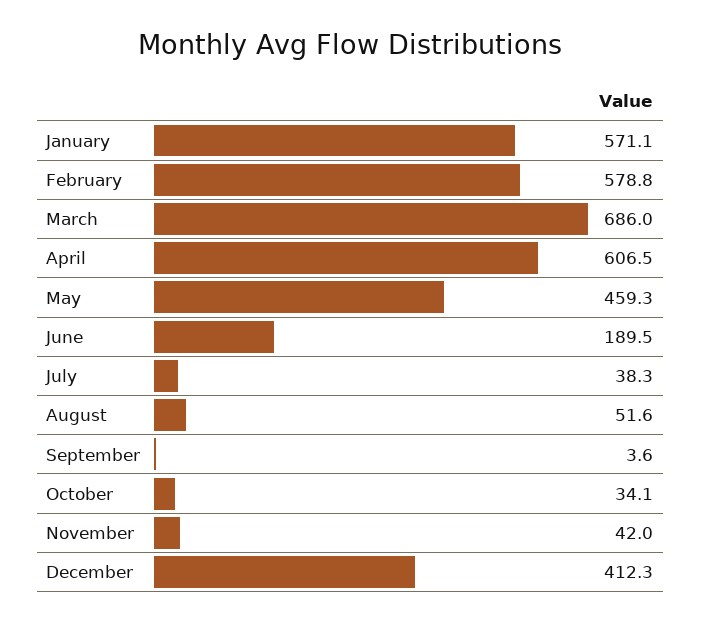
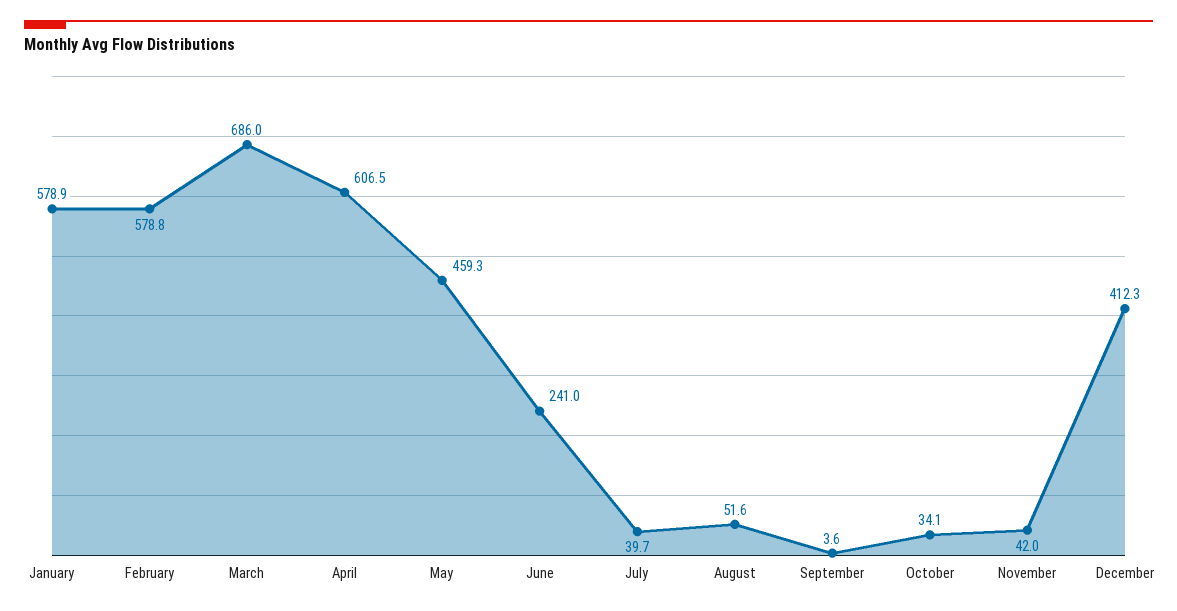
January: 571.1 -> 578.9
June: 189.5 -> 241
July: 38.3 -> 39.7

